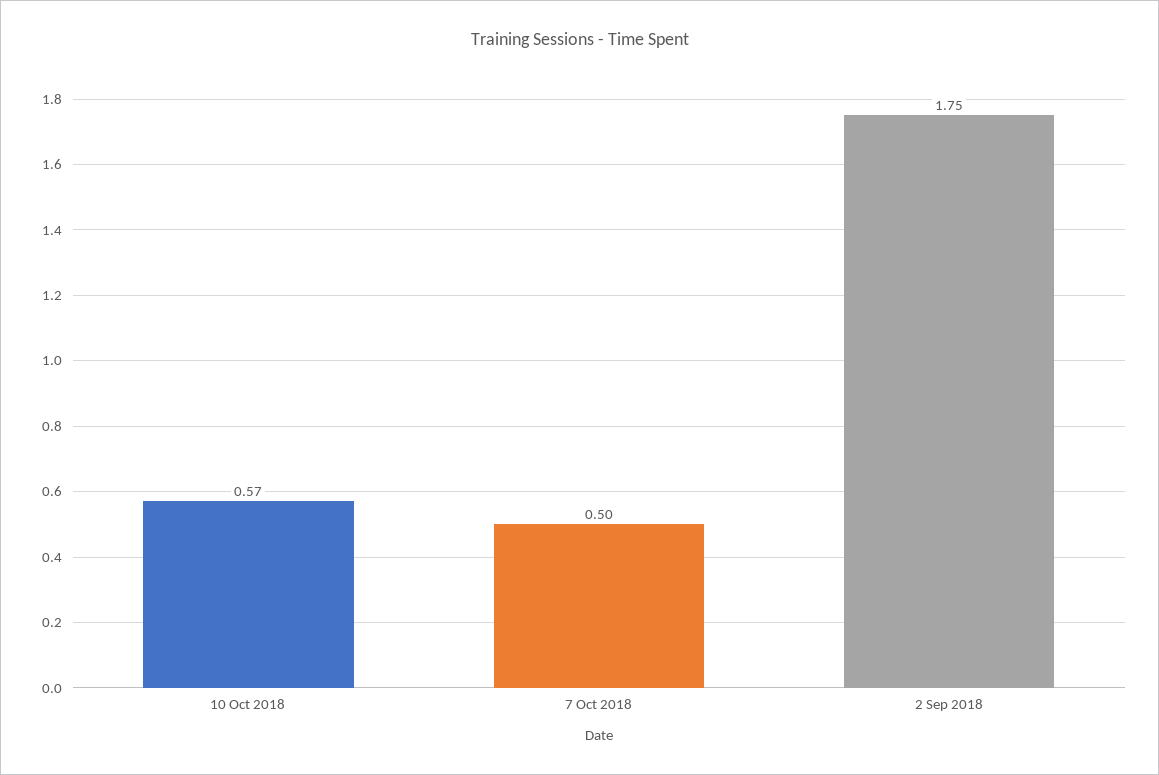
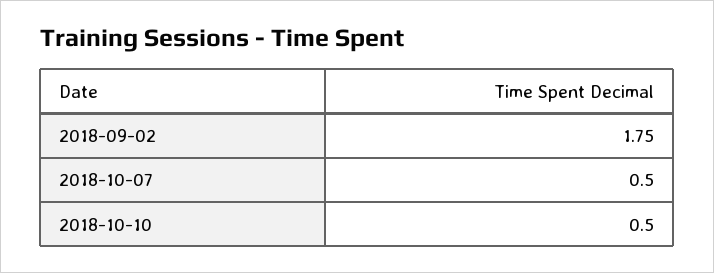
10 Oct 2018: 0.57 -> 0.5

